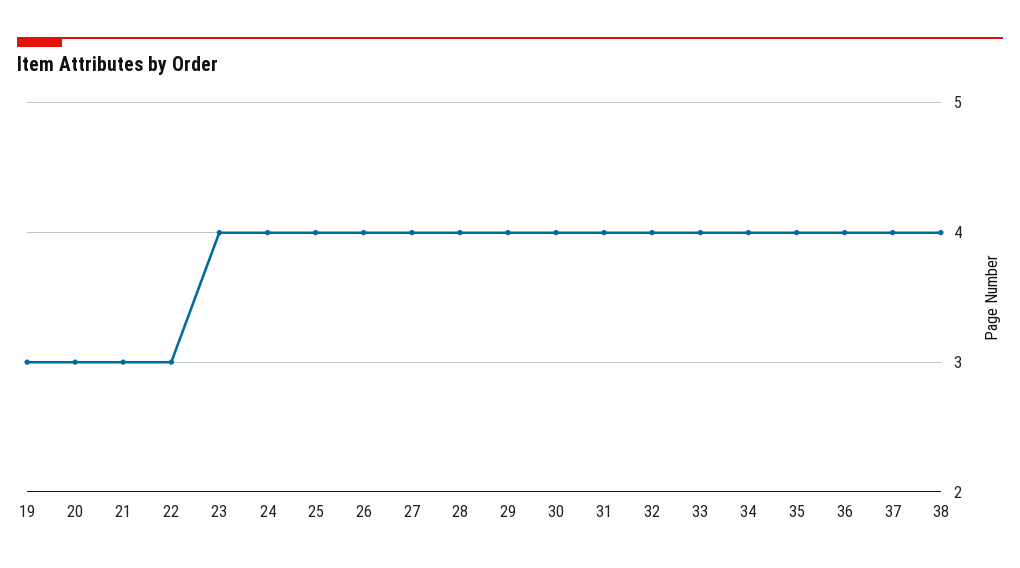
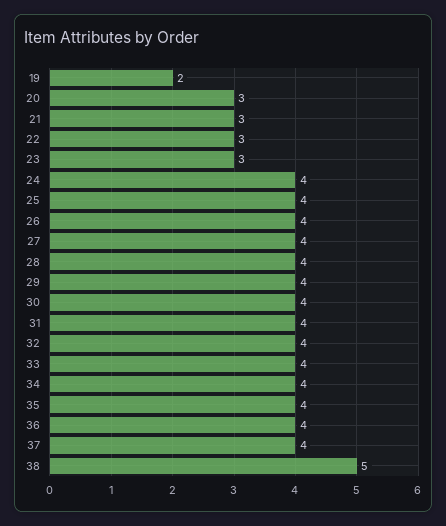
19: 3 -> 2
23: 4 -> 3
38: 4 -> 5

